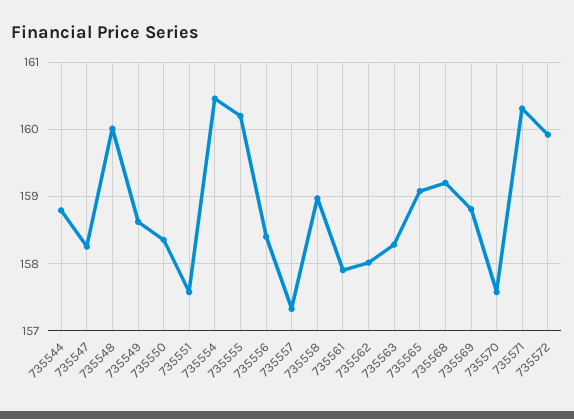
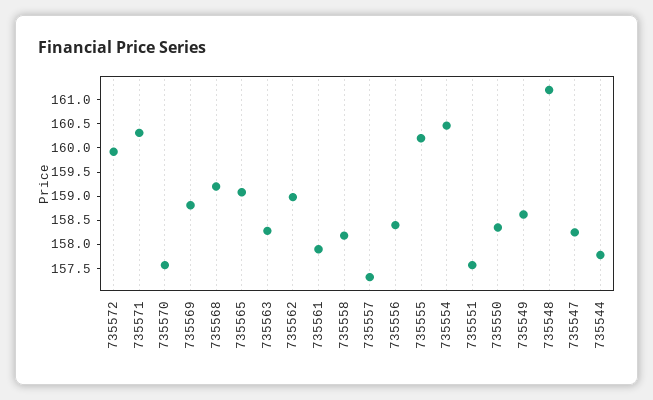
735544: 158.8 -> 157.75
735548: 160 -> 161.25
735558: 159 -> 158.25
735562: 158 -> 159

